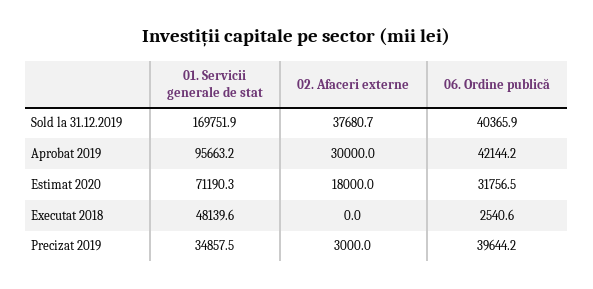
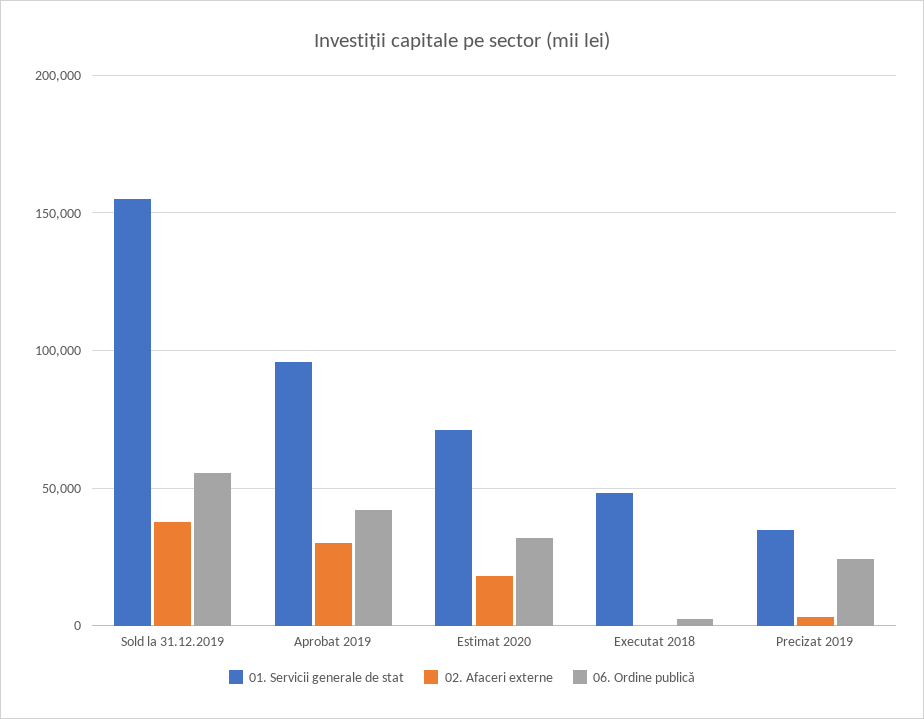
01. Servicii generale de stat, Sold la 31.12.2019: 169751.9 -> 155000
06. Ordine publică, Sold la 31.12.2019: 40365.9 -> 55000
06. Ordine publică, Precizat 2019: 39644.2 -> 25000

